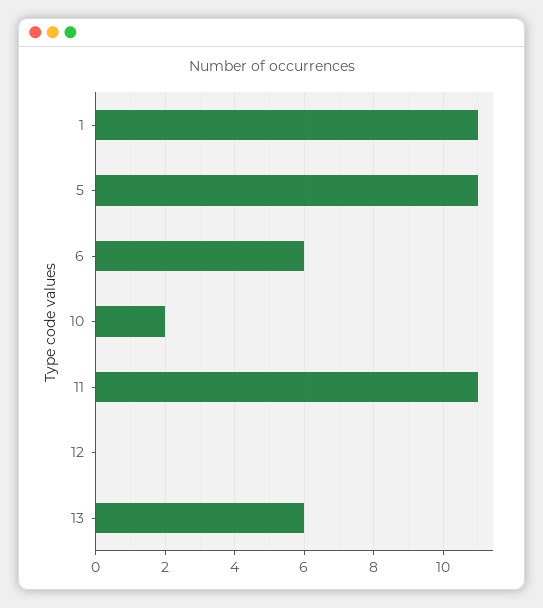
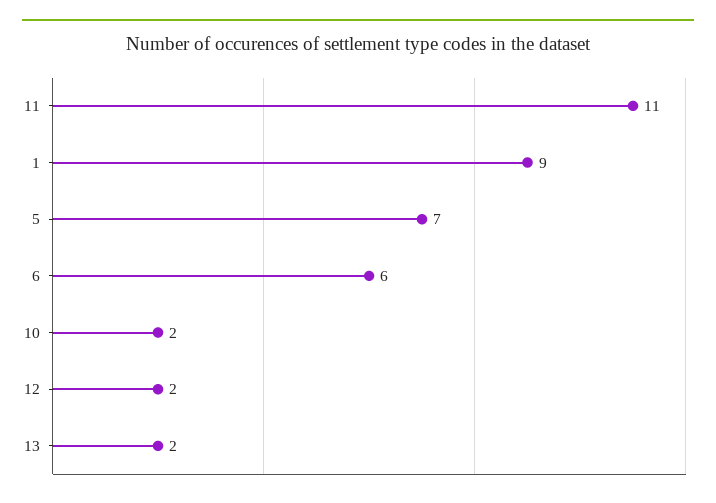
1: 11 -> 9
5: 11 -> 7
12: 0 -> 2
13: 6 -> 2

